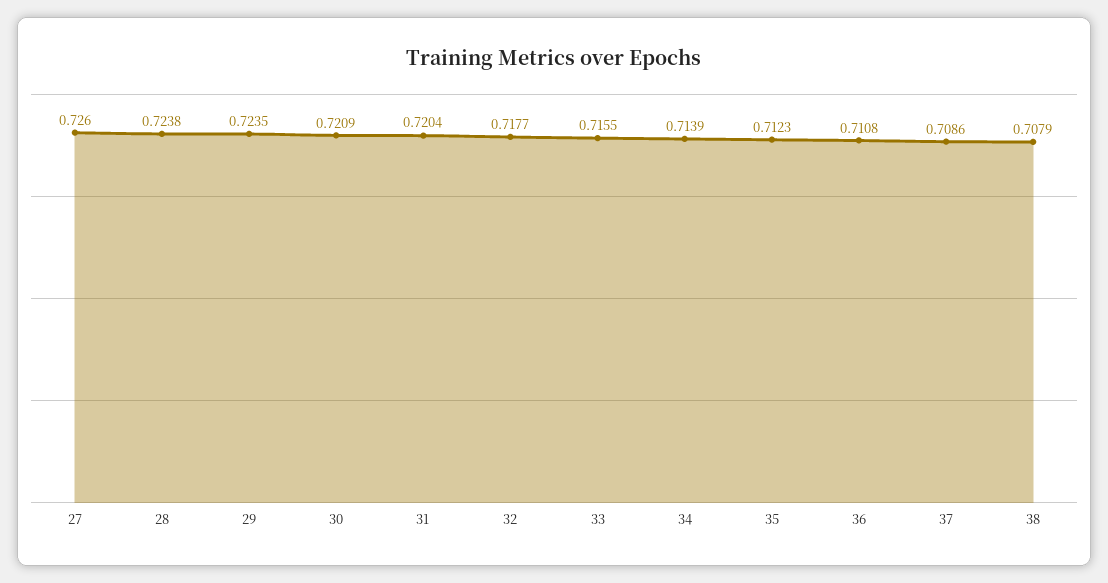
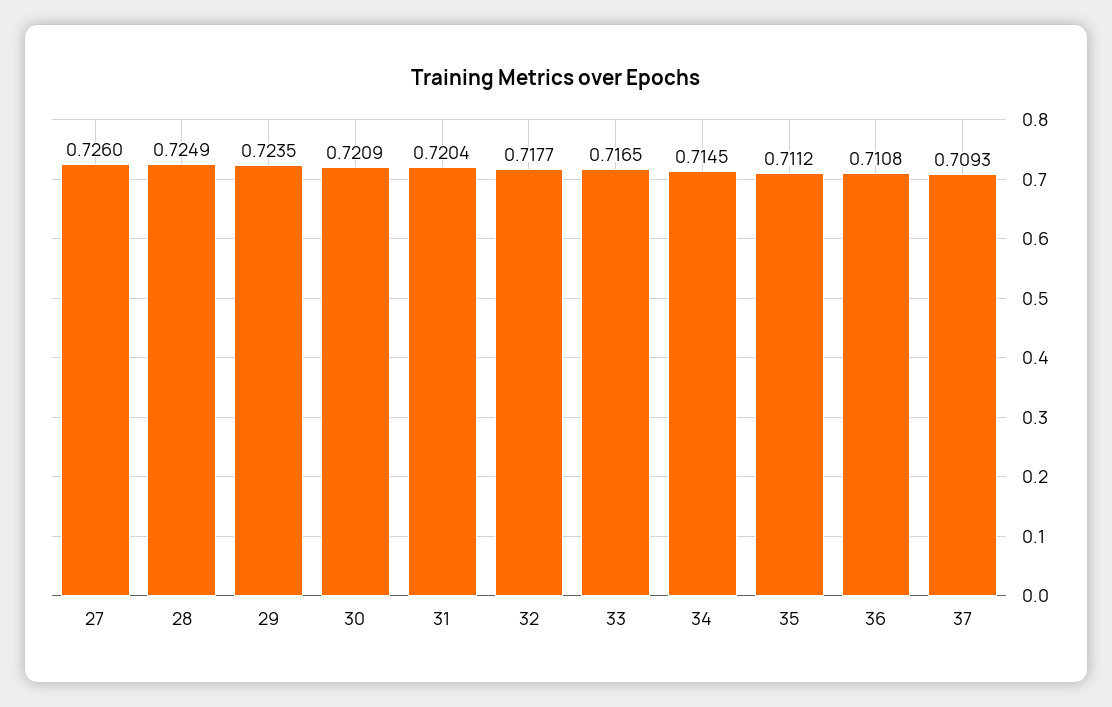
28: 0.7238 -> 0.7249
33: 0.7155 -> 0.7165
34: 0.7139 -> 0.7145
35: 0.7123 -> 0.7112
37: 0.7086 -> 0.7093
38: 0.7079 -> none

